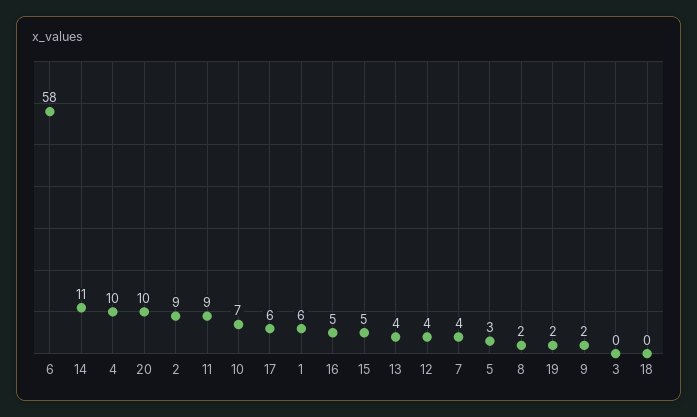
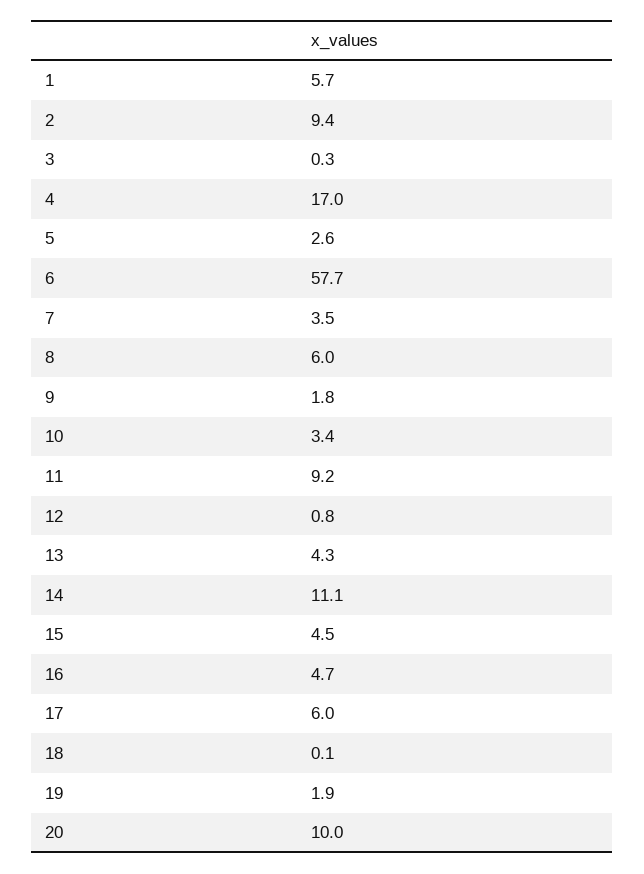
4: 10 -> 17
10: 7 -> 3.4
12: 4 -> 0.8
8: 2 -> 6

